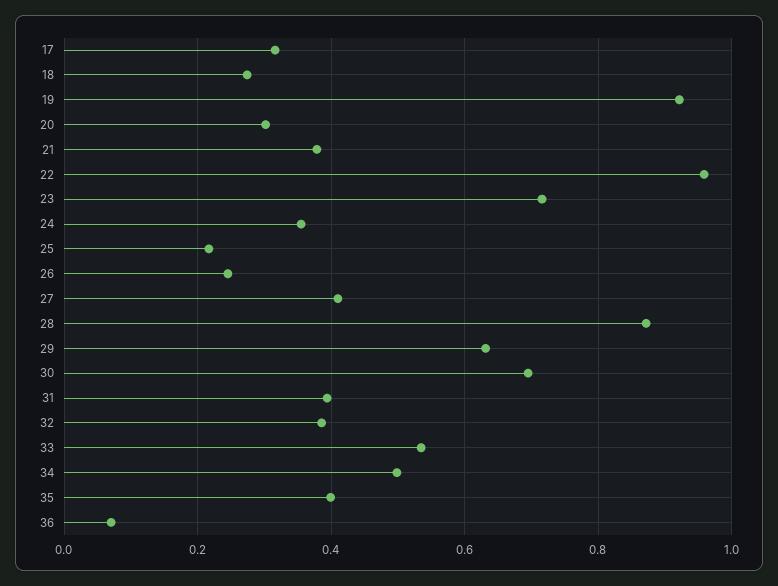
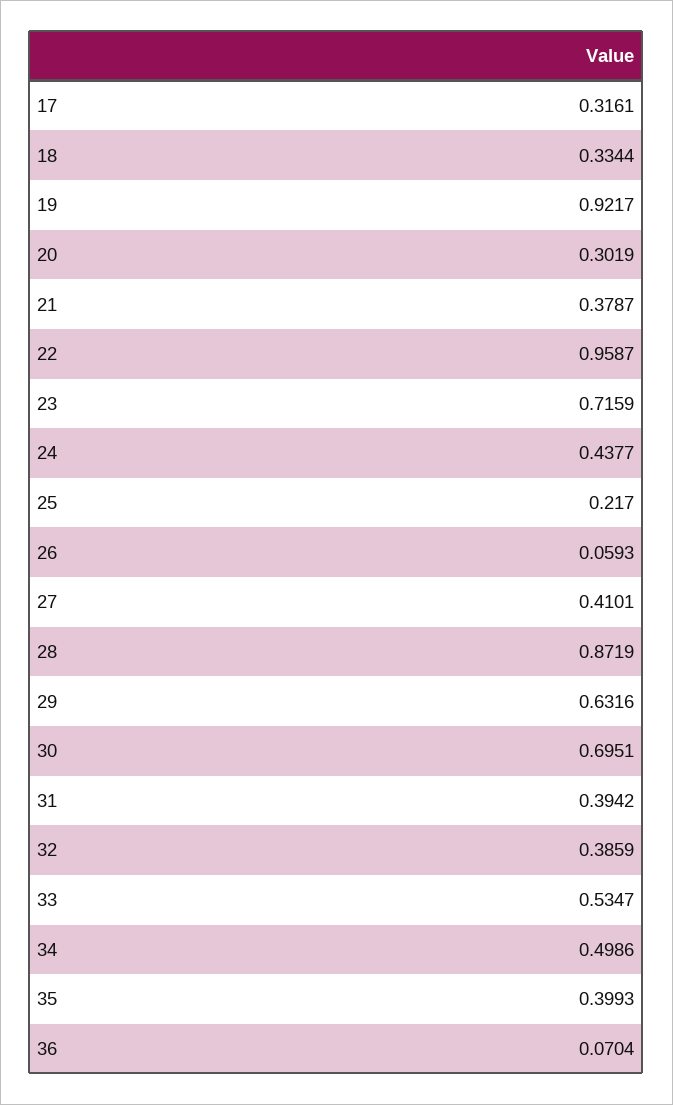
18: 0.28 -> 0.3344
24: 0.36 -> 0.4377
26: 0.24 -> 0.0593

